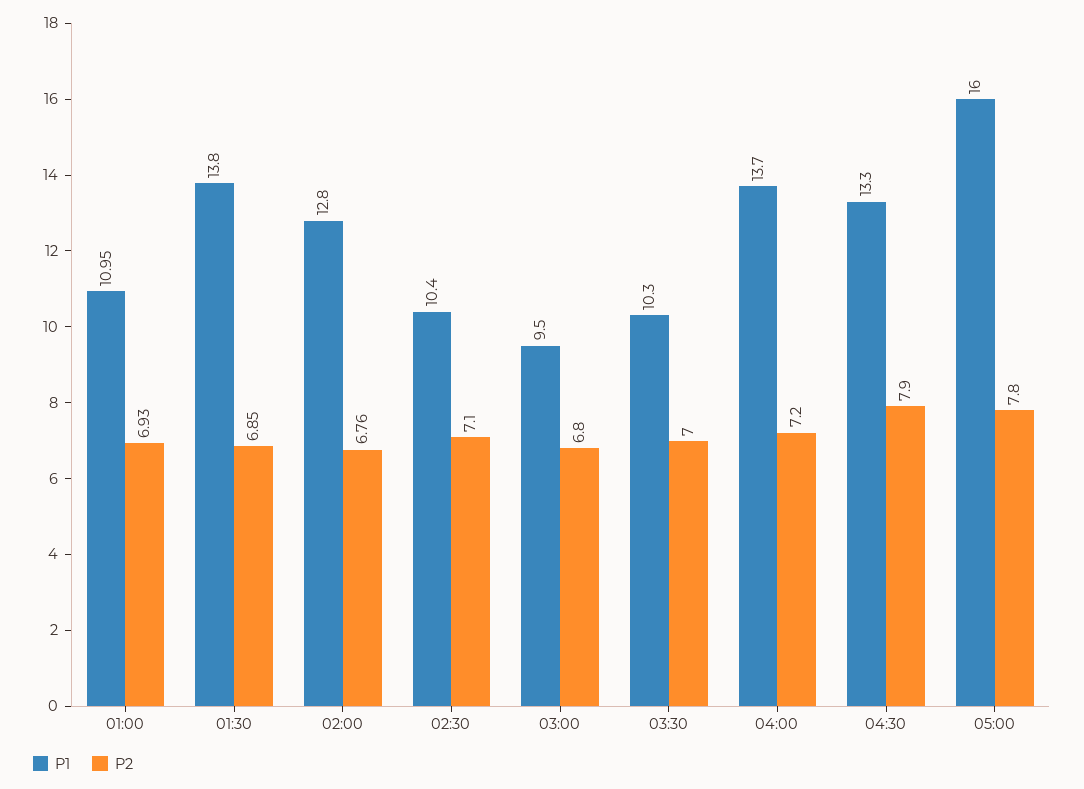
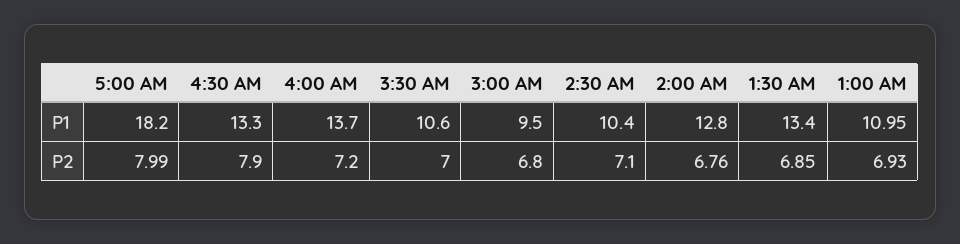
P1, 01:30: 13.8 -> 13.4
P1, 03:30: 10.3 -> 10.6
P1, 05:00: 16 -> 18.2
P2, 05:00: 7.8 -> 7.99

